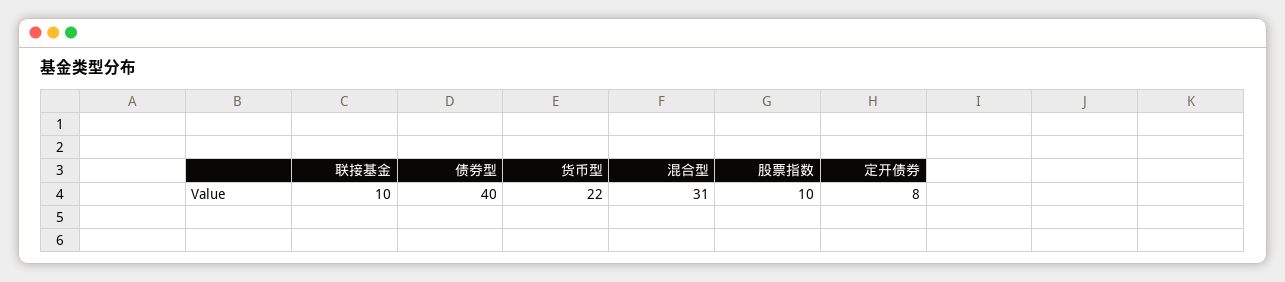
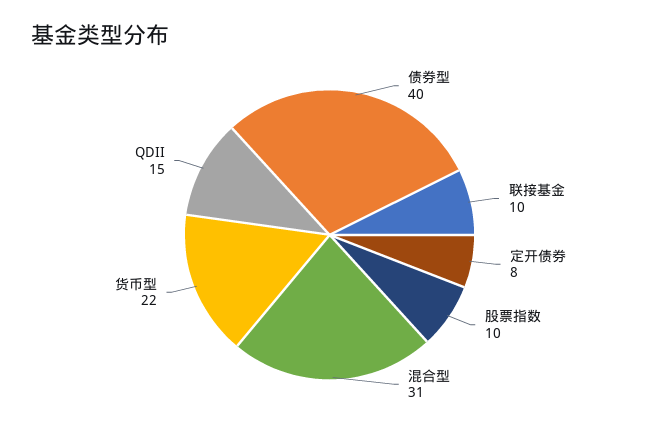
QDII: none -> 15

